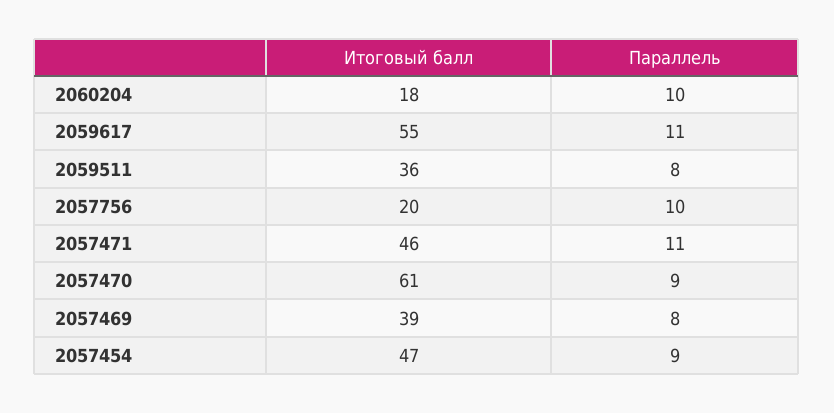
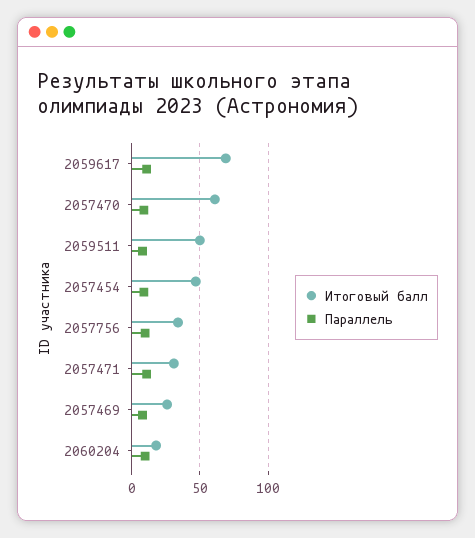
Итоговый балл, 2059617: 55 -> 70
Итоговый балл, 2059511: 36 -> 50
Итоговый балл, 2057756: 20 -> 35
Итоговый балл, 2057471: 46 -> 30
Итоговый балл, 2057469: 39 -> 25

